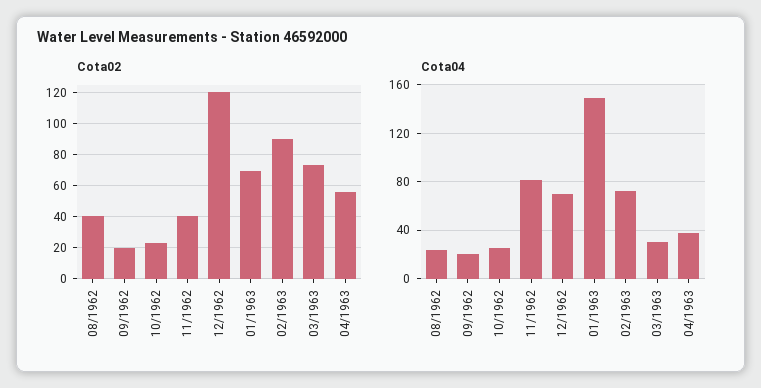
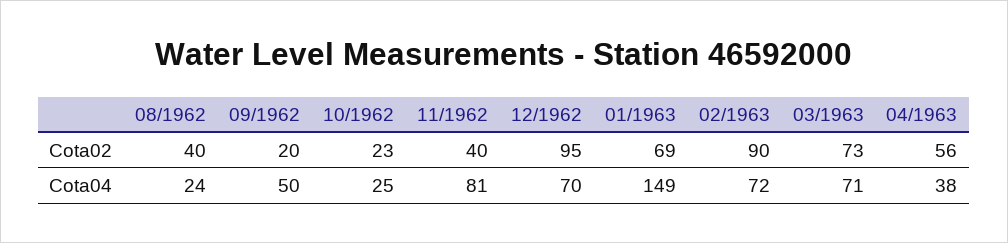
Cota02, 12/1962: 120 -> 95
Cota04, 09/1962: 20 -> 50
Cota04, 03/1963: 30 -> 71

